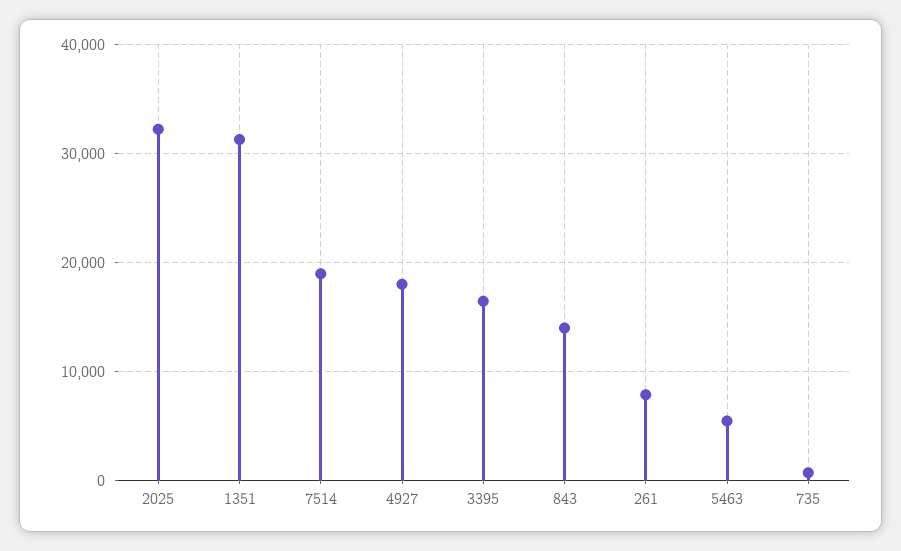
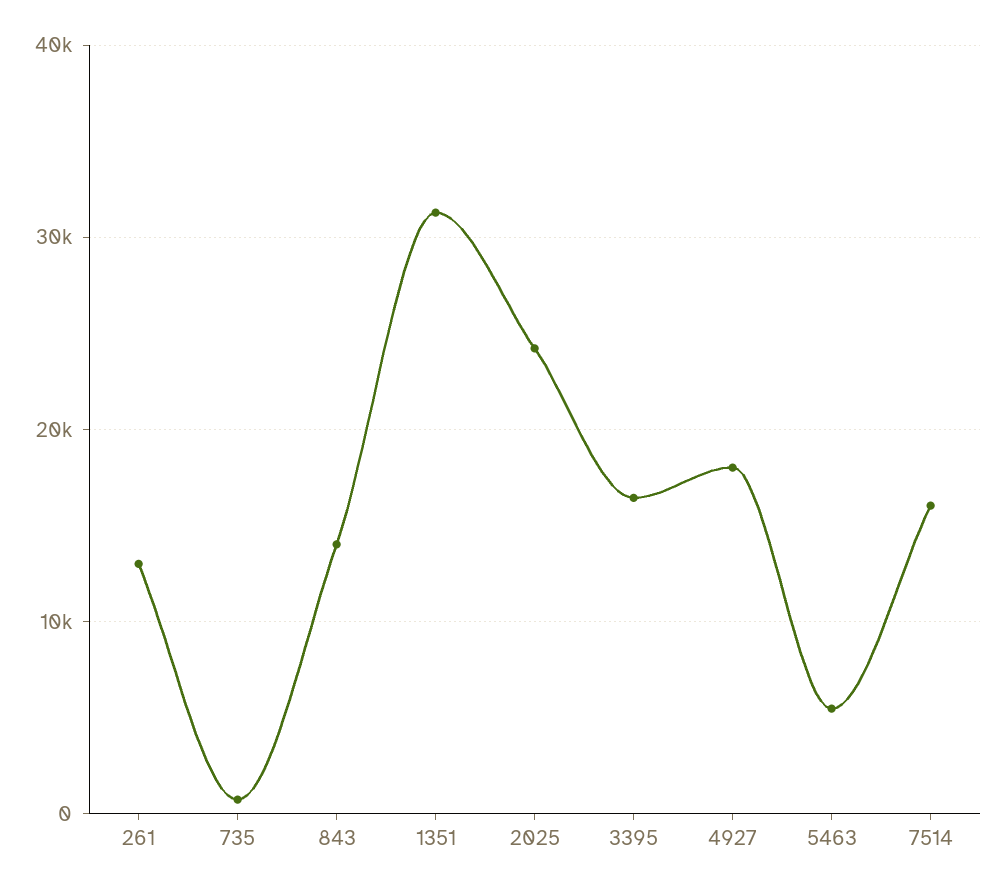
2025: 32000 -> 24000
7514: 19000 -> 16000
261: 8000 -> 13000

